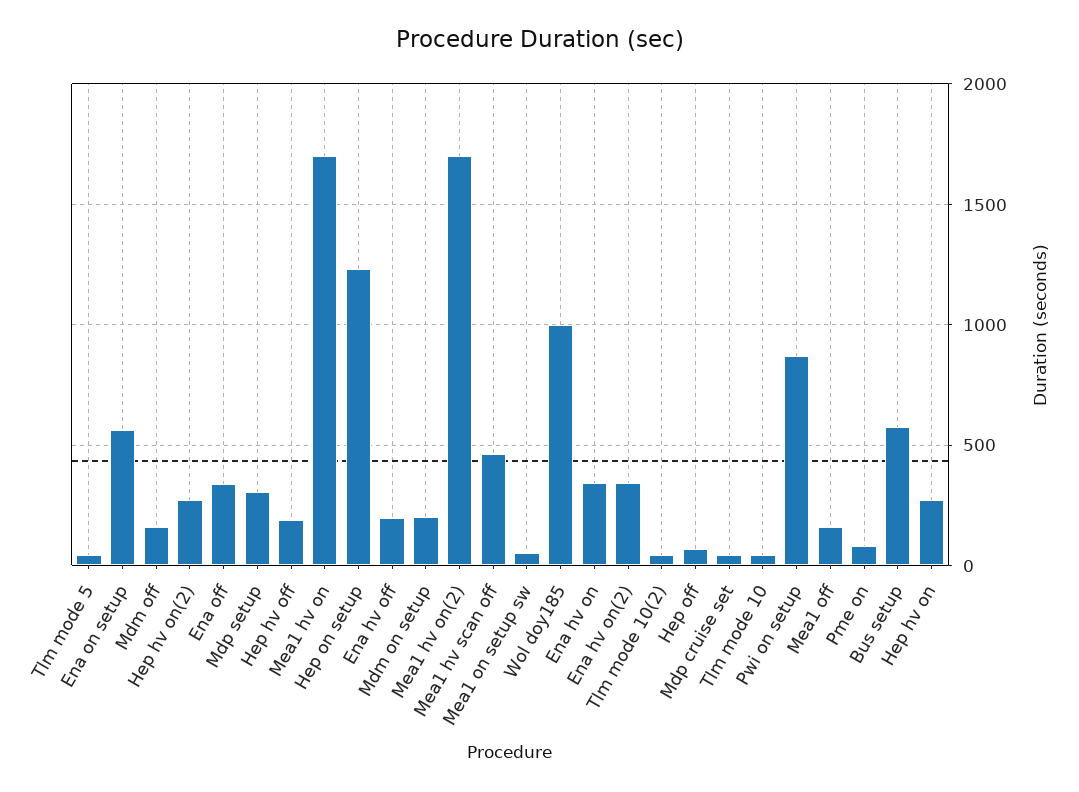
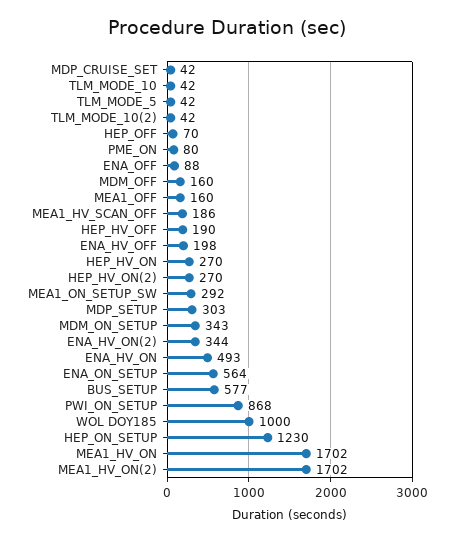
Ena off: 350 -> 88
Mdm on setup: 200 -> 343
Mea1 hv scan off: 450 -> 186
Mea1 on setup sw: 50 -> 292
Ena hv on: 350 -> 493

